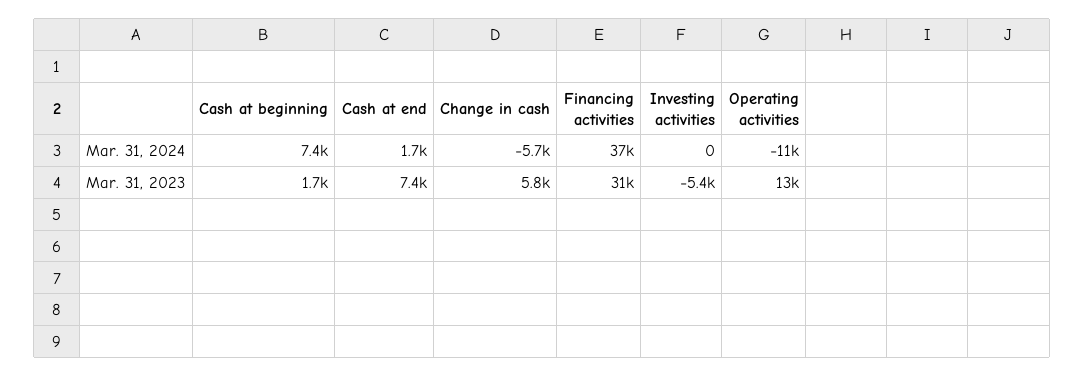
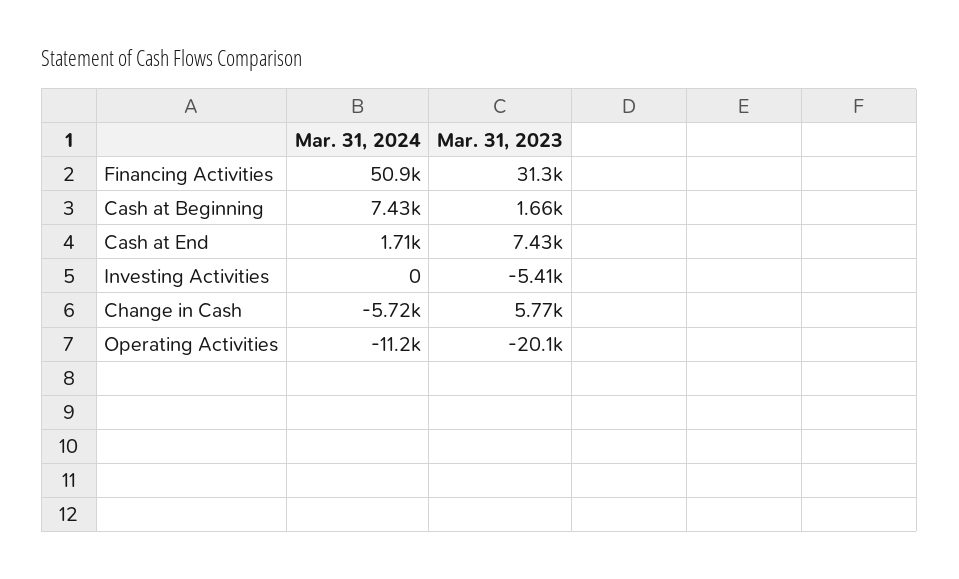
Financing activities, Mar. 31, 2024: 37000 -> 50900
Operating activities, Mar. 31, 2023: 13000 -> -20100

